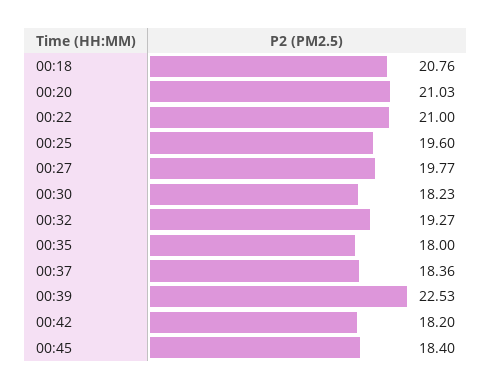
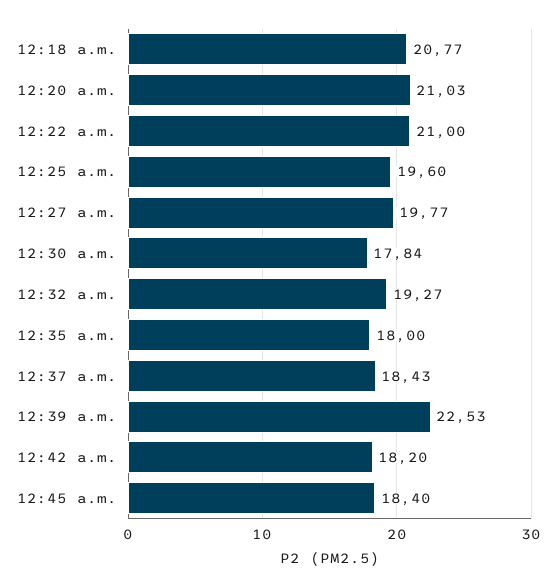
00:18: 20.76 -> 20.77
00:30: 18.23 -> 17.84
00:37: 18.36 -> 18.43

